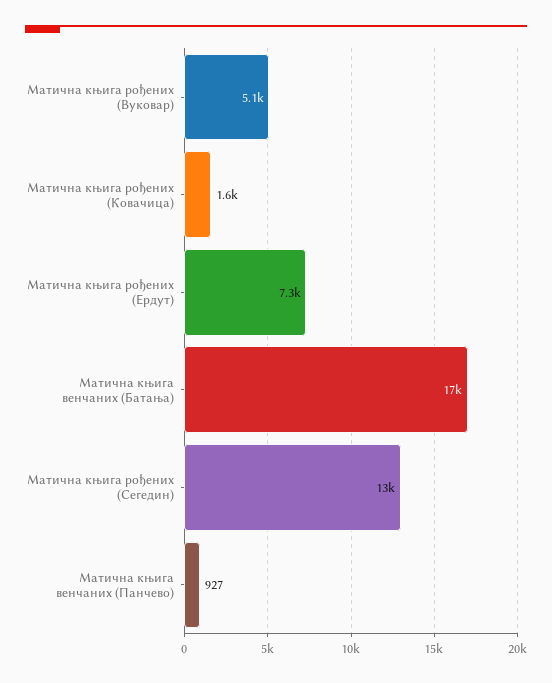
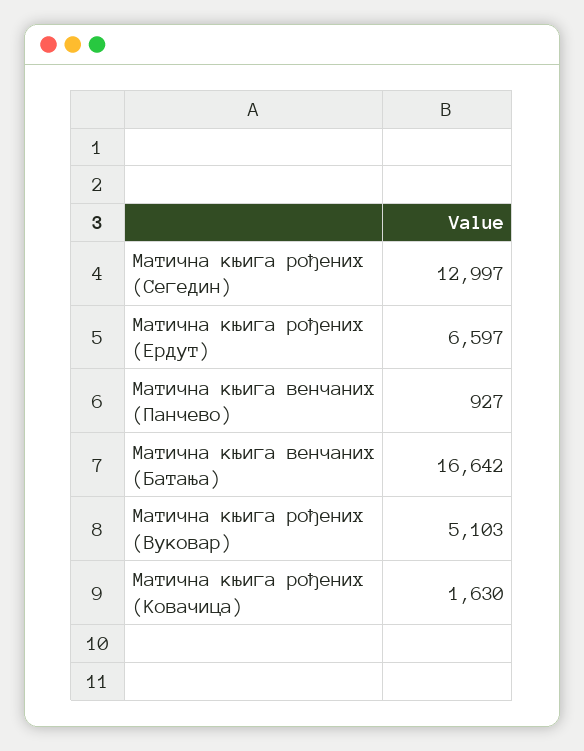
Матична књига рођених (Ердут): 7300 -> 6597

